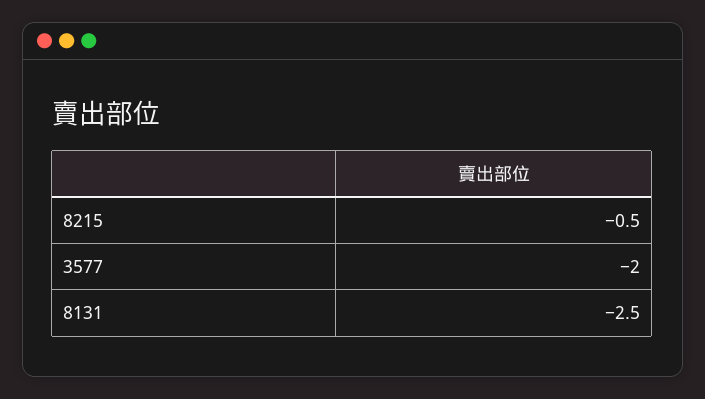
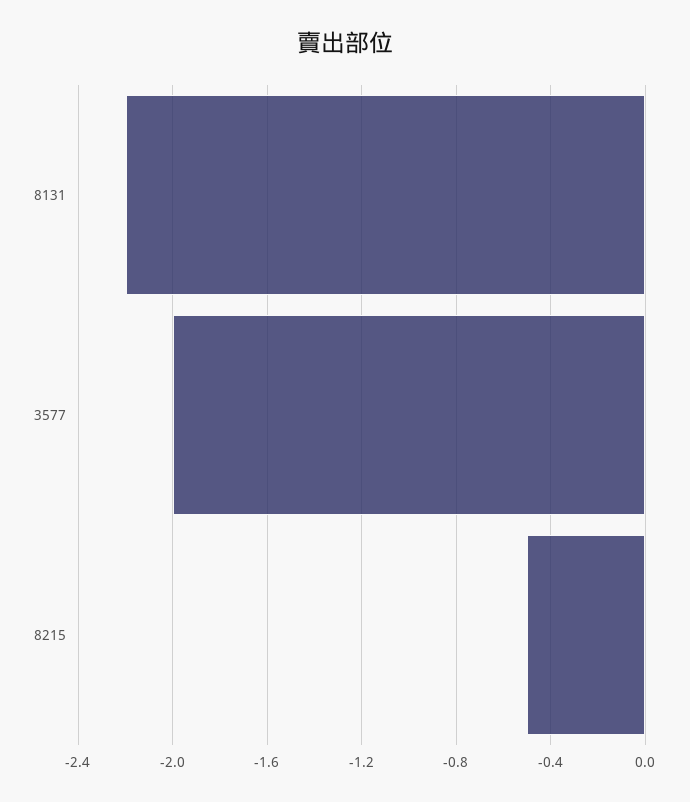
8131: -2.5 -> -2.2

